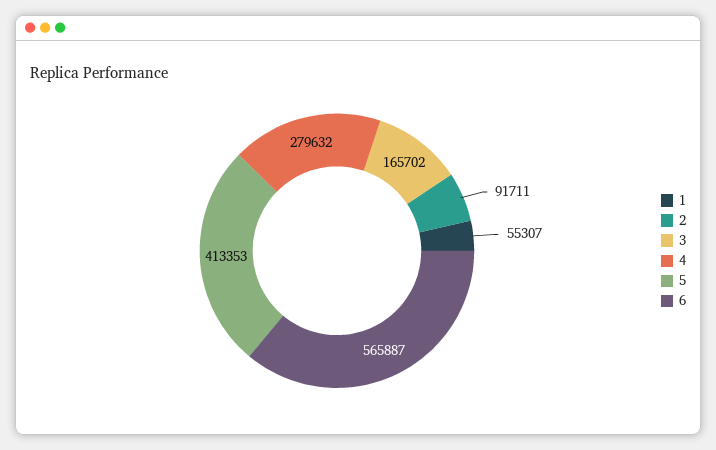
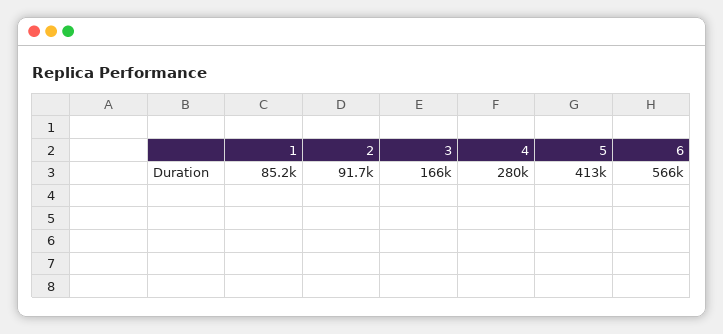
1: 55307 -> 85200

